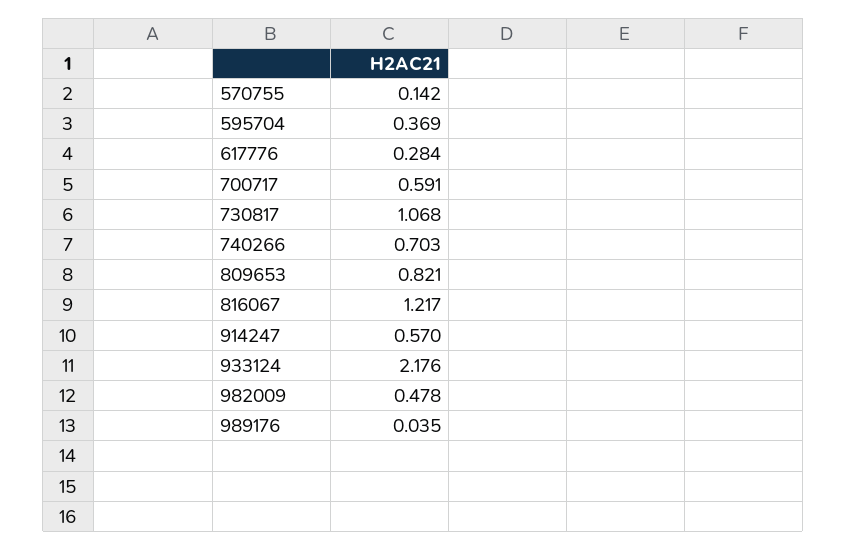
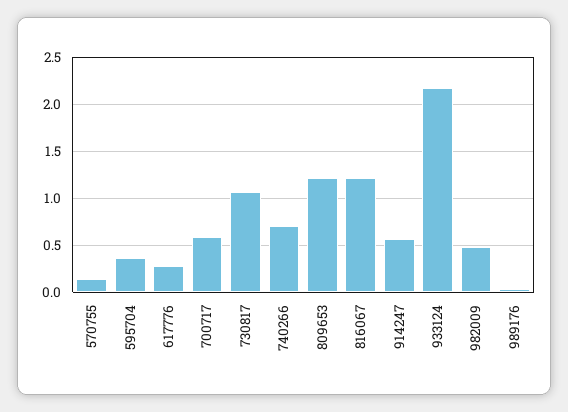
809653: 0.821 -> 1.2

